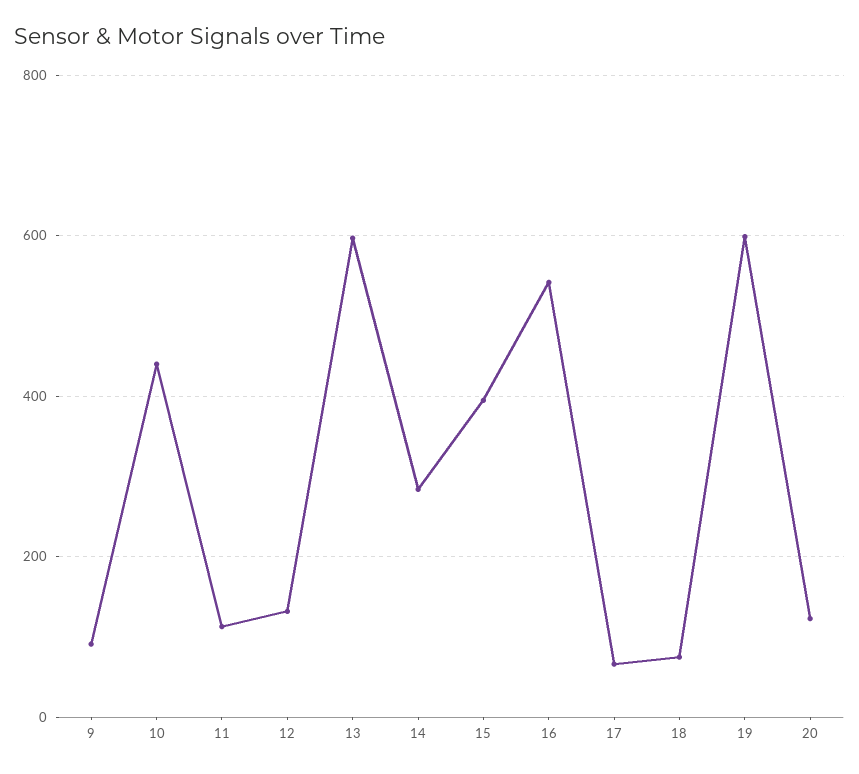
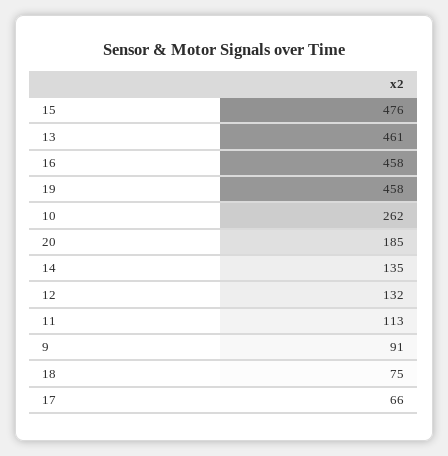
10: 440 -> 262
13: 600 -> 461
14: 280 -> 135
15: 400 -> 476
16: 540 -> 458
19: 600 -> 458
20: 120 -> 185

